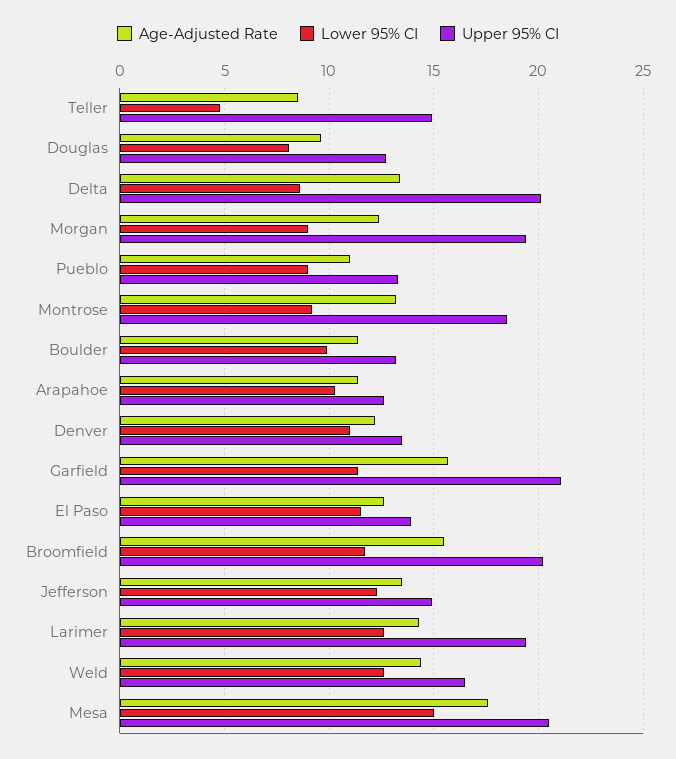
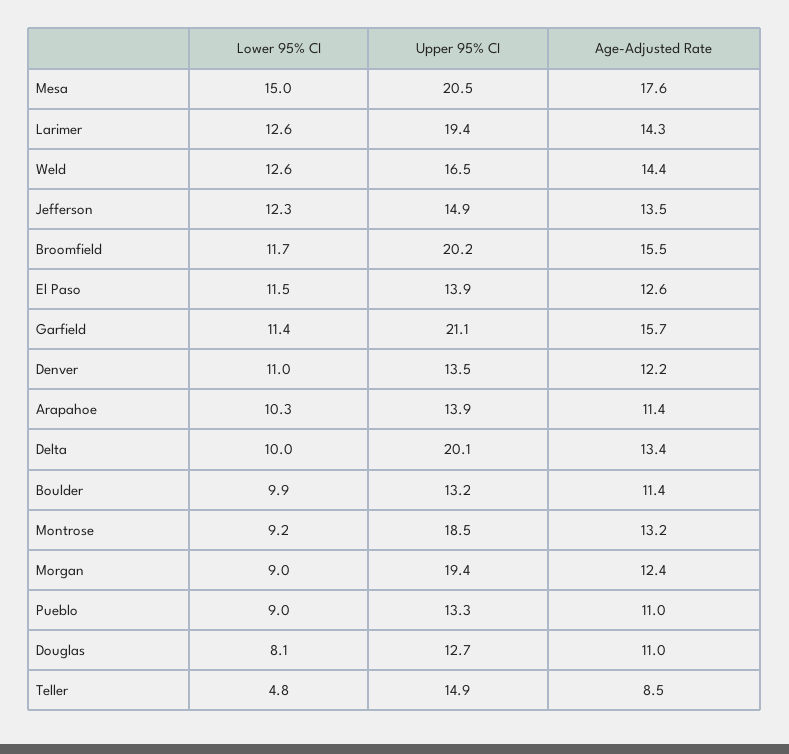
Age-Adjusted Rate, Douglas: 9.5 -> 11
Lower 95% CI, Delta: 8.5 -> 10
Upper 95% CI, Arapahoe: 12.5 -> 13.9

